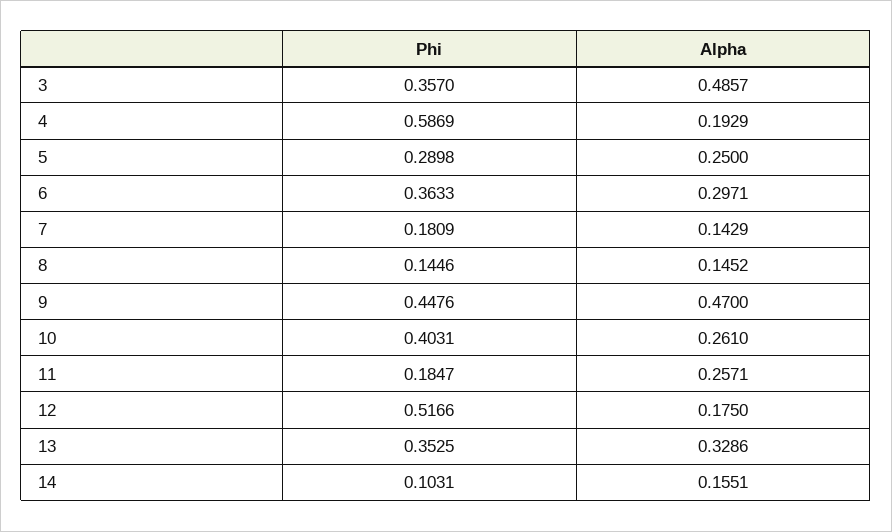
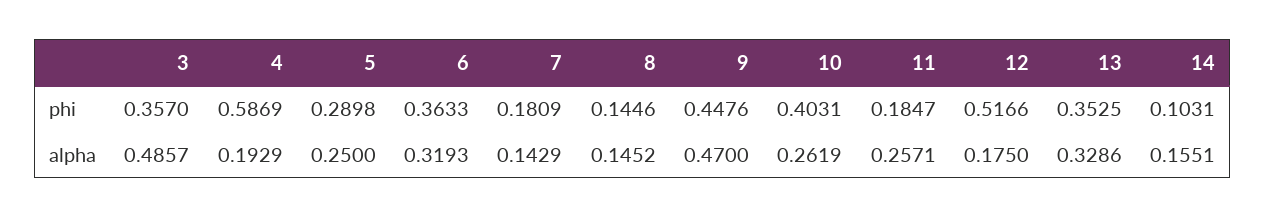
Alpha, 6: 0.2971 -> 0.3193
Alpha, 10: 0.261 -> 0.2619

